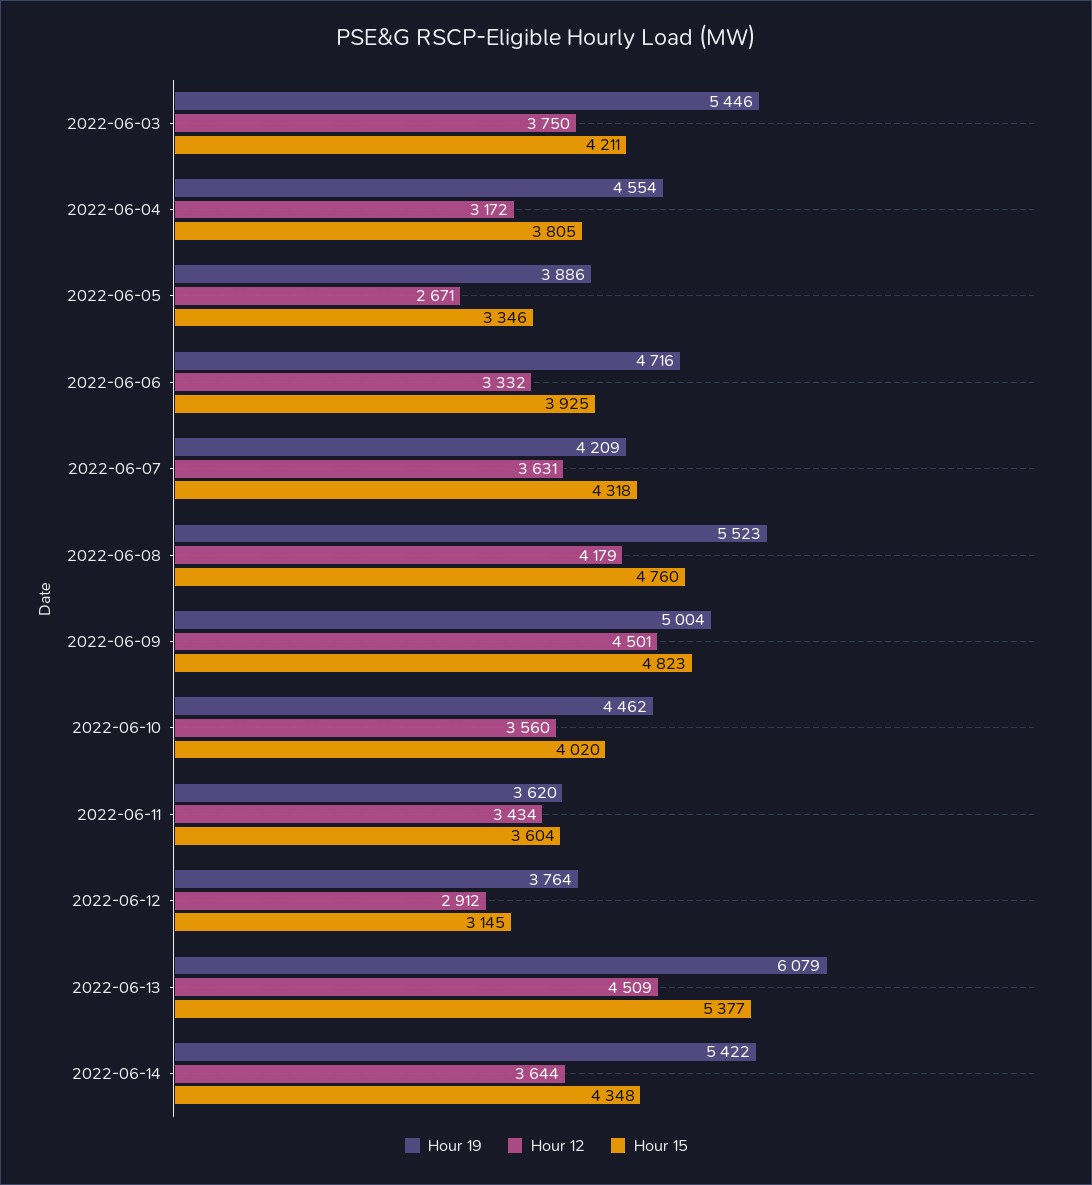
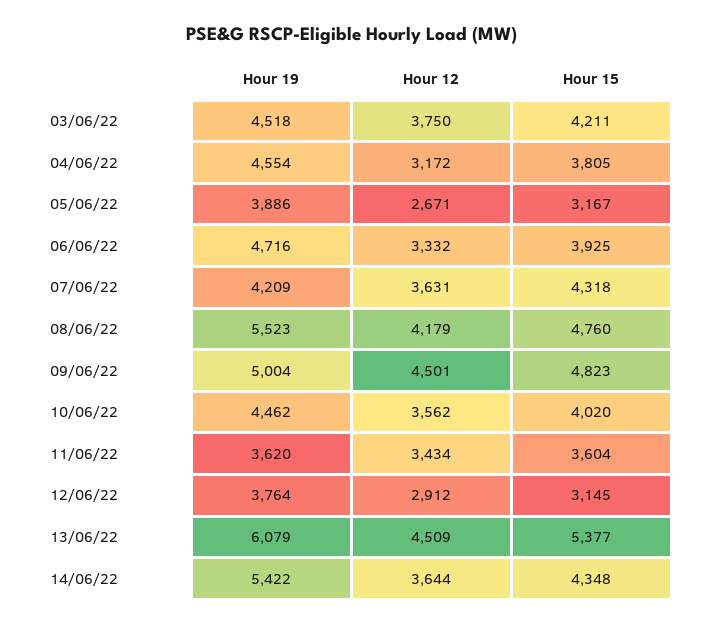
Hour 19, 2022-06-03: 5446 -> 4518
Hour 15, 2022-06-05: 3346 -> 3167
Hour 12, 2022-06-10: 3560 -> 3562

